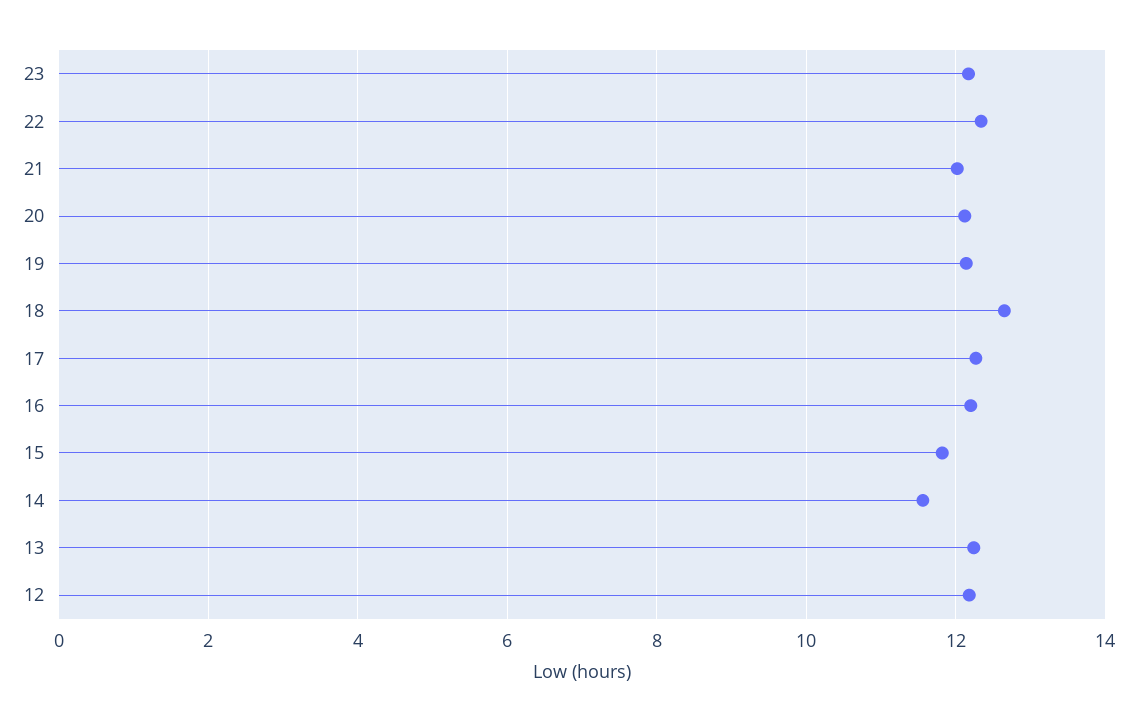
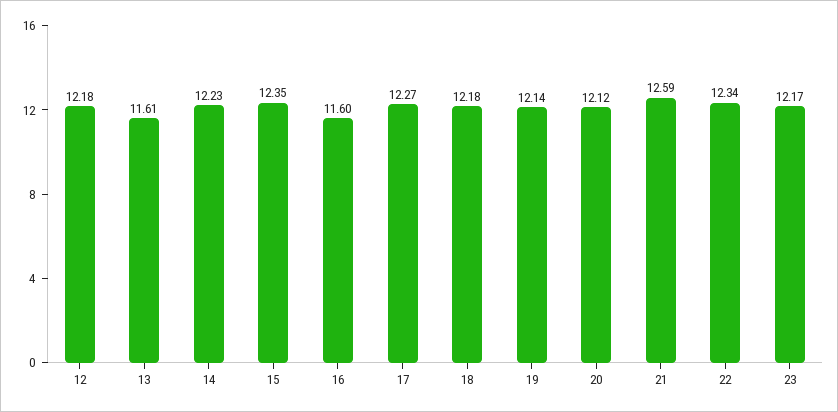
21: 12 -> 12.59
18: 12.6 -> 12.18
16: 12.2 -> 11.6
15: 11.8 -> 12.35
14: 11.6 -> 12.23
13: 12.2 -> 11.61

